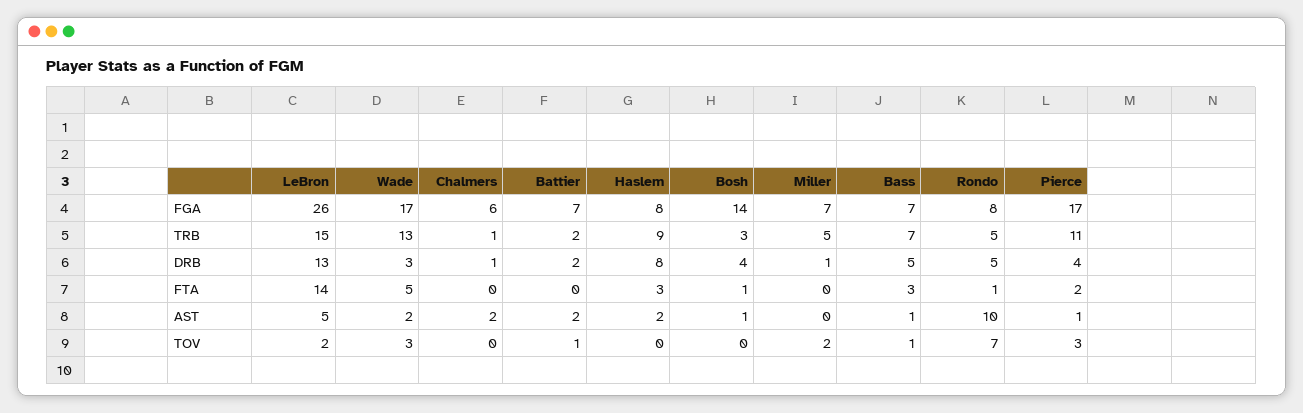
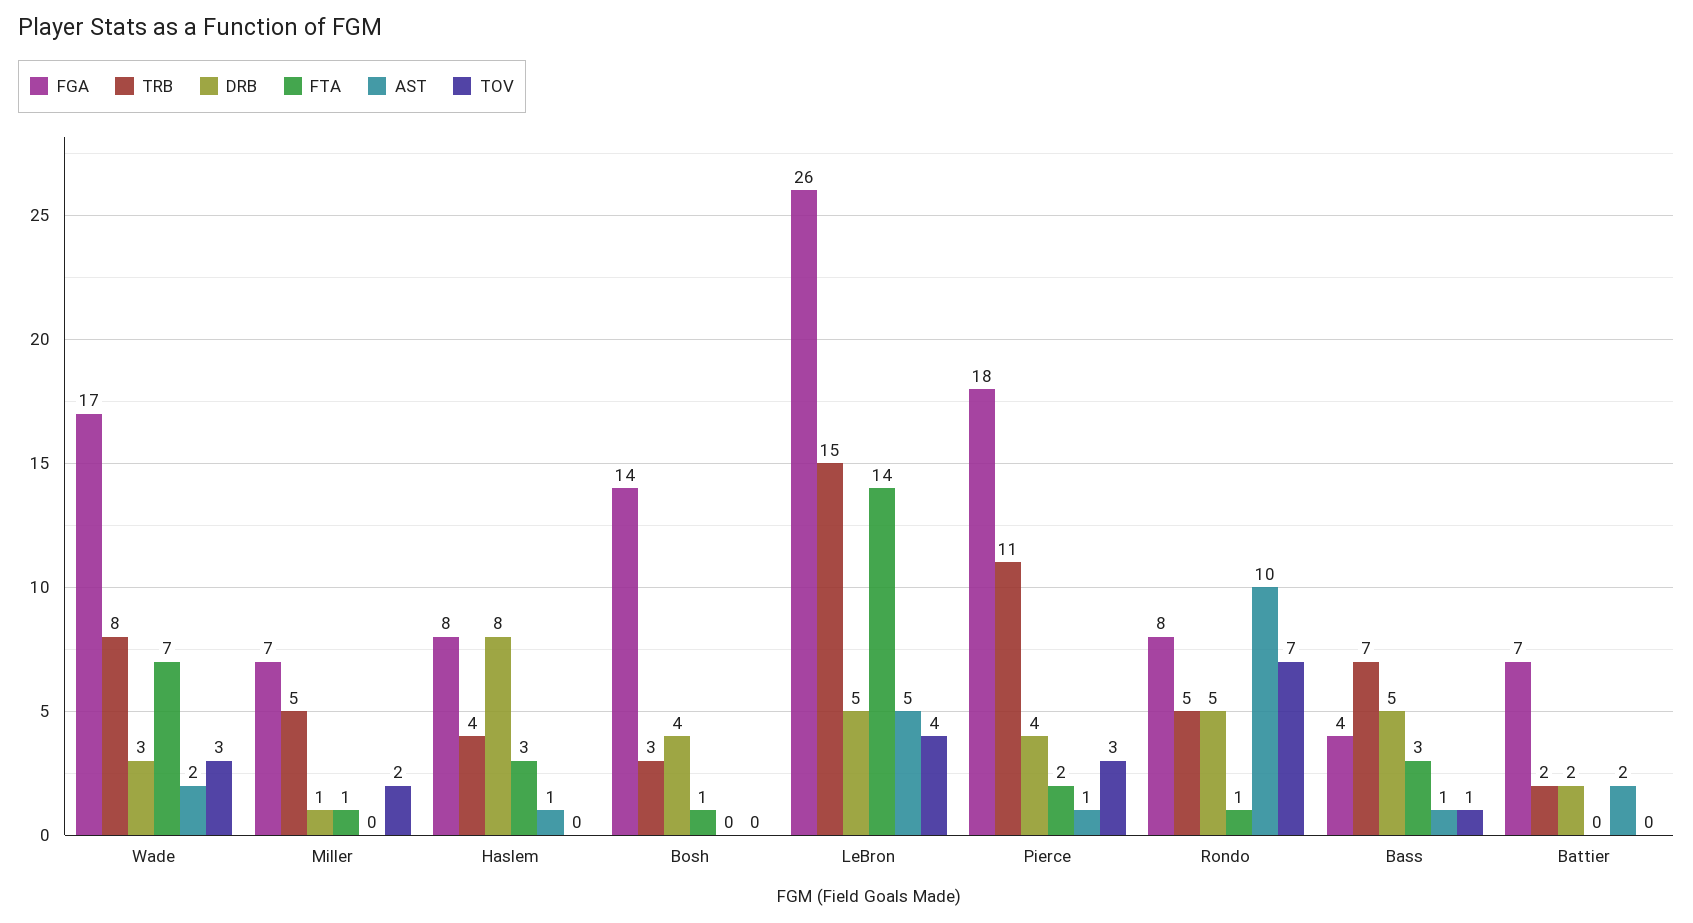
FGA, Chalmers: 6 -> none
FGA, Bass: 7 -> 4
FGA, Pierce: 17 -> 18
TRB, Wade: 13 -> 8
TRB, Chalmers: 1 -> none
TRB, Haslem: 9 -> 4
DRB, LeBron: 13 -> 5
DRB, Chalmers: 1 -> none
FTA, Wade: 5 -> 7
FTA, Chalmers: 0 -> none
FTA, Miller: 0 -> 1
AST, Chalmers: 2 -> none
AST, Haslem: 2 -> 1
AST, Bosh: 1 -> 0
TOV, LeBron: 2 -> 4
TOV, Chalmers: 0 -> none
TOV, Battier: 1 -> 0

